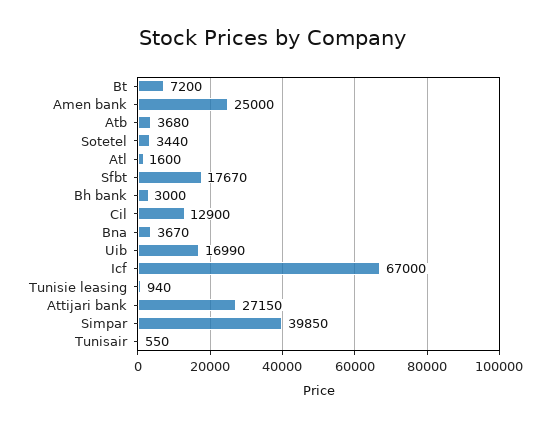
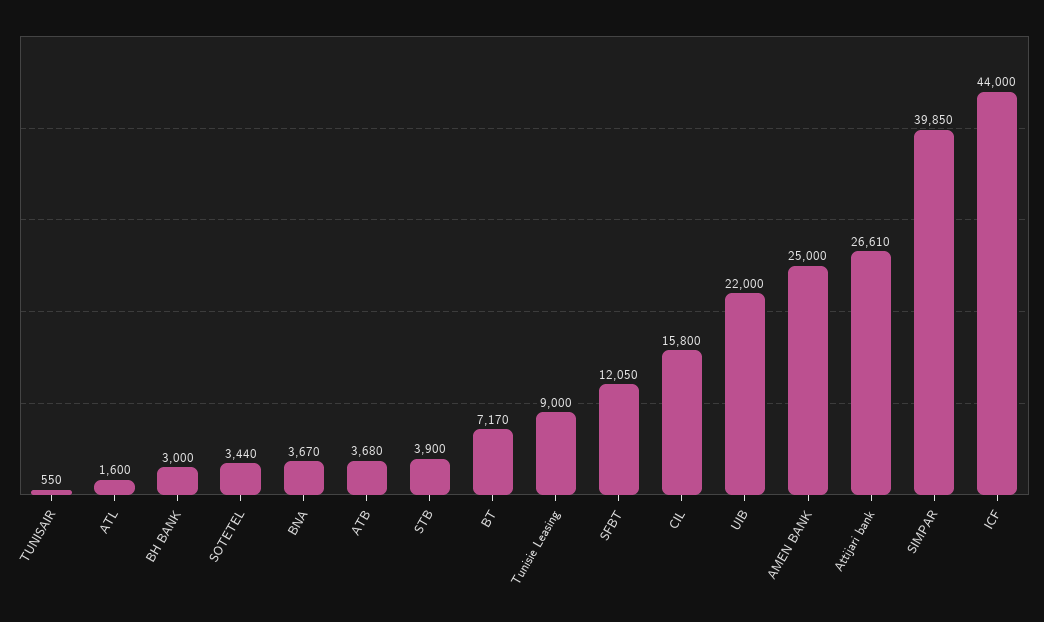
Bt: 7200 -> 7170
Sfbt: 17670 -> 12050
Cil: 12900 -> 15800
Uib: 16990 -> 22000
Icf: 67000 -> 44000
Tunisie leasing: 940 -> 9000
Attijari bank: 27150 -> 26610
STB: none -> 3900

